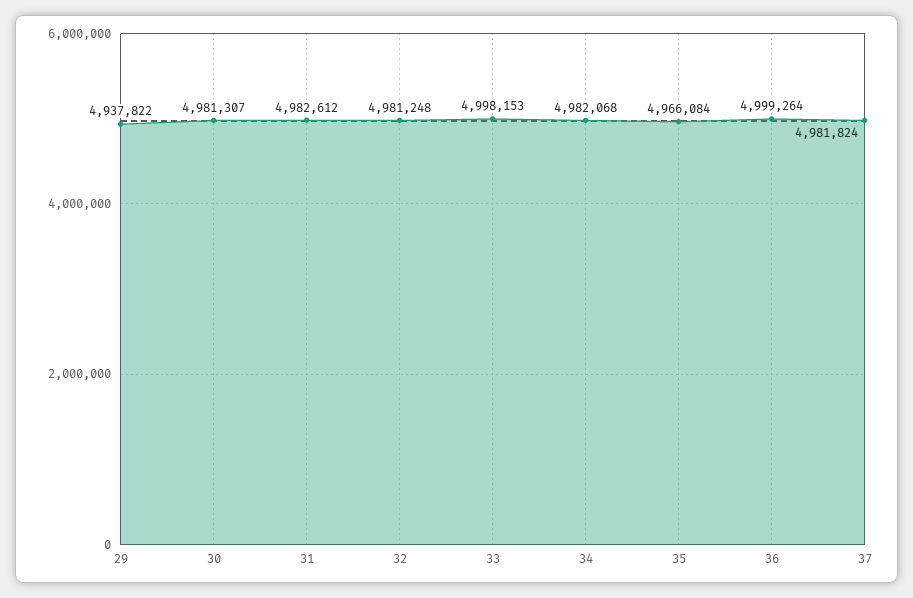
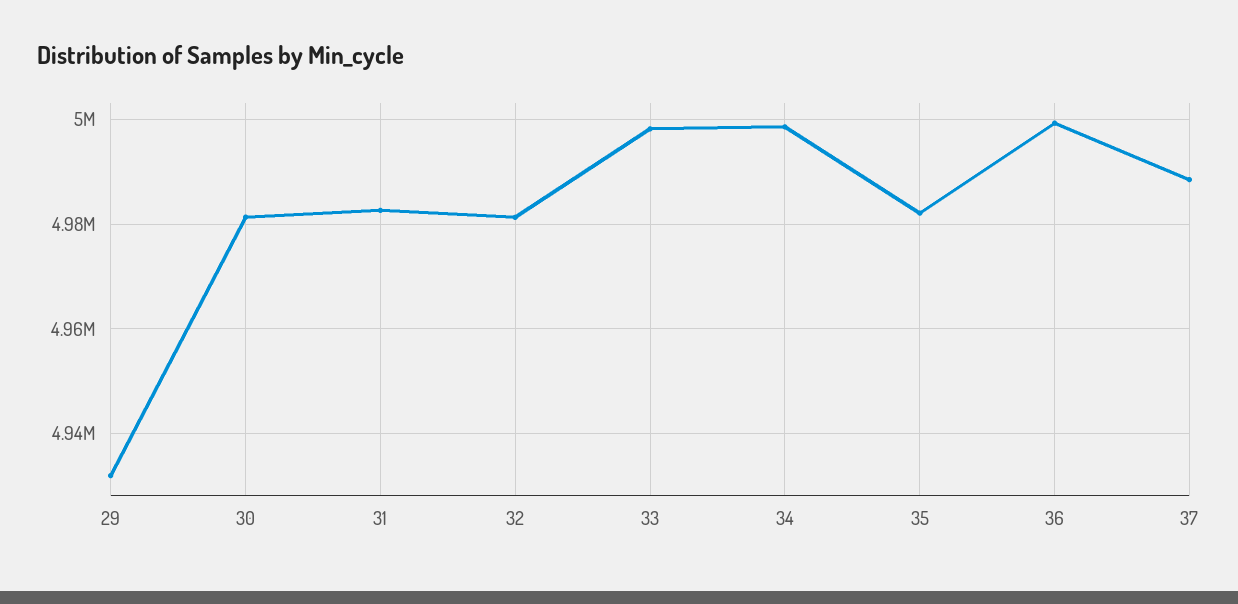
29: 4937822 -> 4932000
34: 4982068 -> 4998000
35: 4966084 -> 4982000
37: 4981824 -> 4988000

